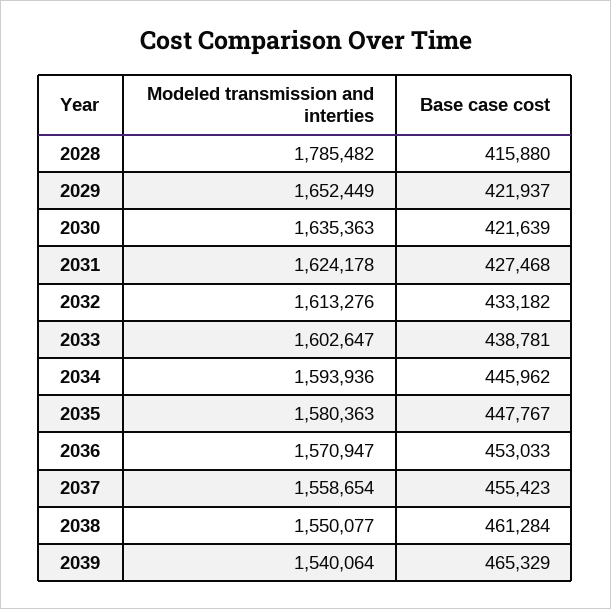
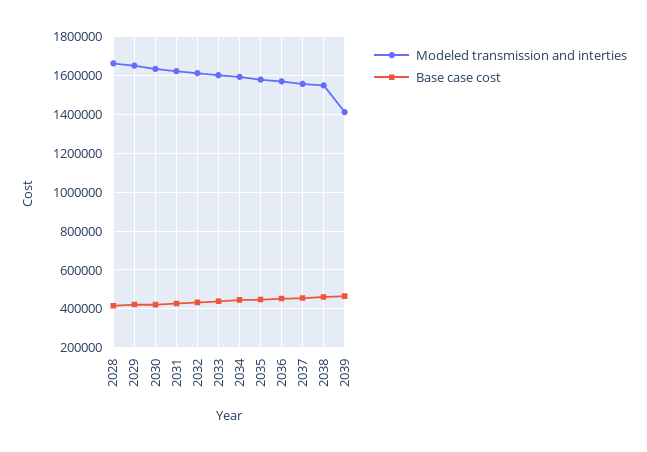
Modeled transmission and interties, 2028: 1785482 -> 1650000
Modeled transmission and interties, 2039: 1540064 -> 1400000

